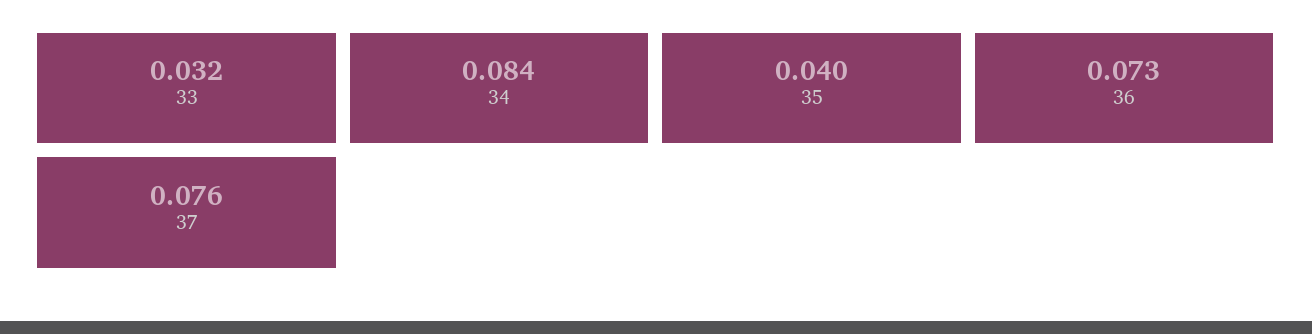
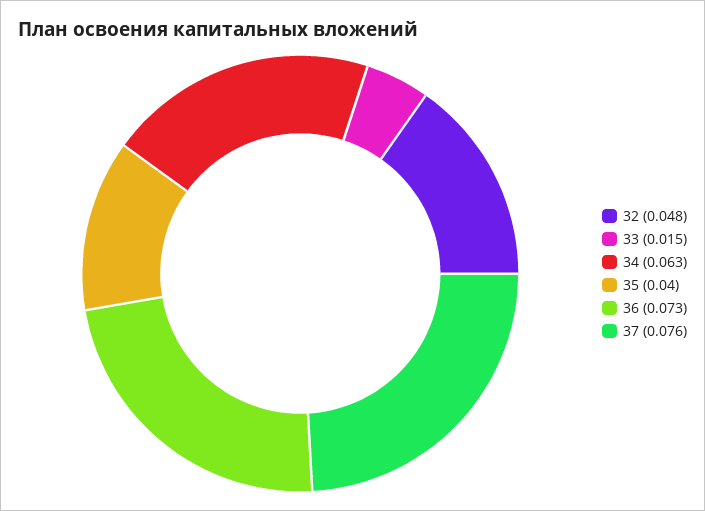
33: 0.032 -> 0.015
34: 0.084 -> 0.063
32: none -> 0.048

